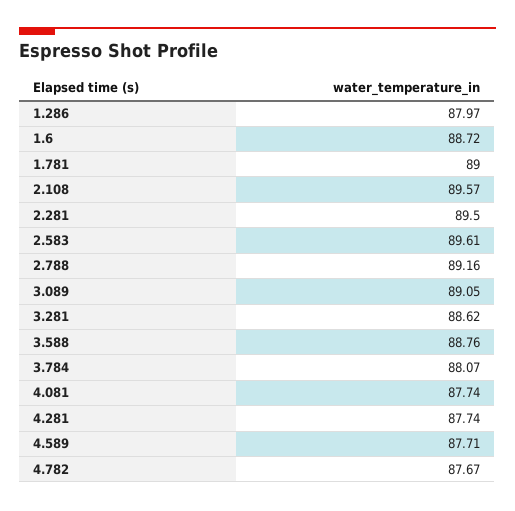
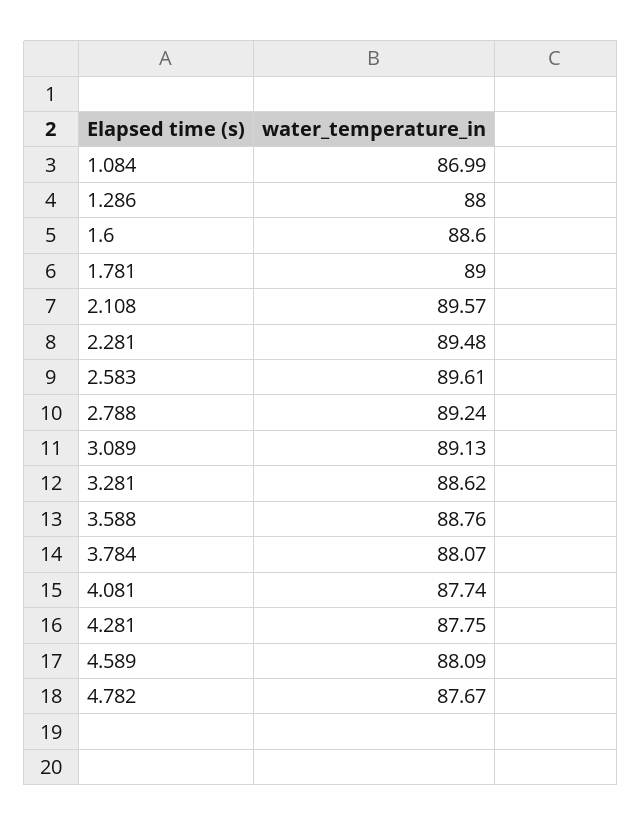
1.286: 87.97 -> 88
1.6: 88.72 -> 88.6
2.281: 89.5 -> 89.48
2.788: 89.16 -> 89.24
3.089: 89.05 -> 89.13
4.281: 87.74 -> 87.75
4.589: 87.71 -> 88.09
1.084: none -> 86.99

